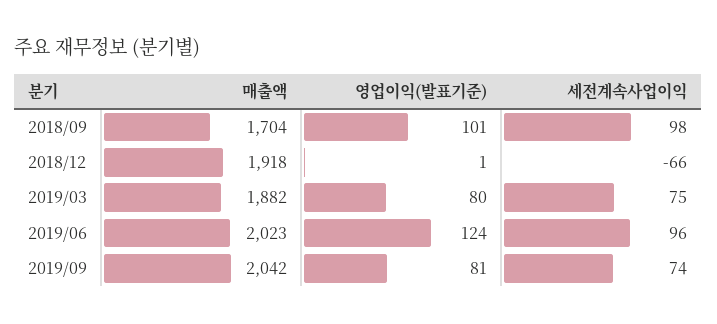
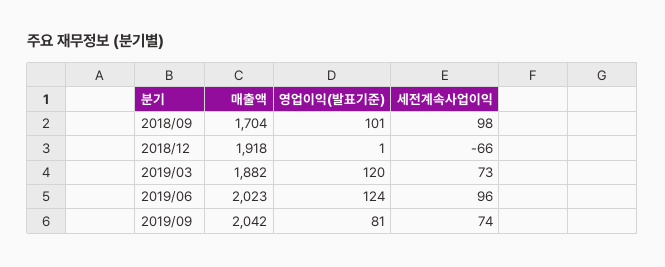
영업이익(발표기준), 2019/03: 80 -> 120
세전계속사업이익, 2019/03: 75 -> 73

